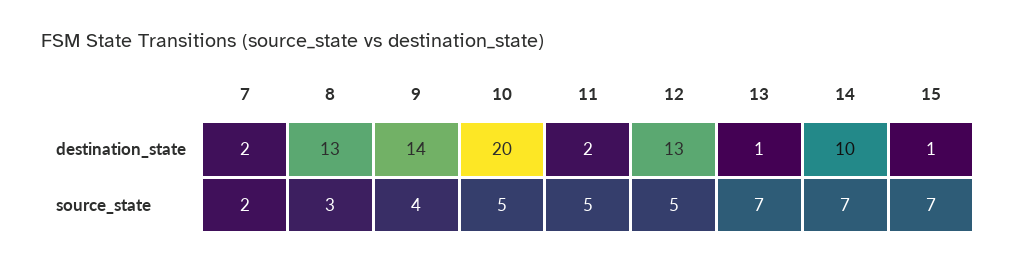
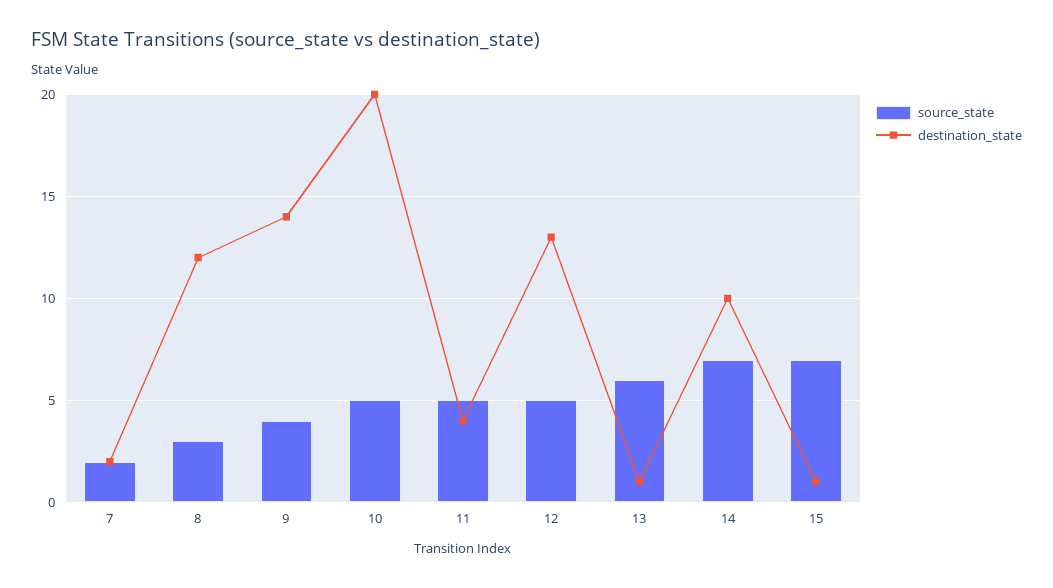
destination_state, 8: 13 -> 12
destination_state, 11: 2 -> 4
source_state, 13: 7 -> 6

